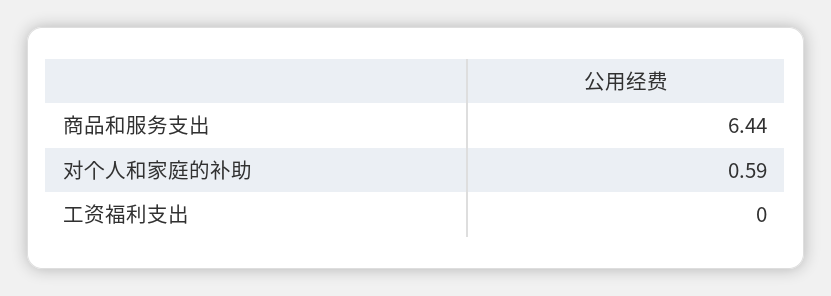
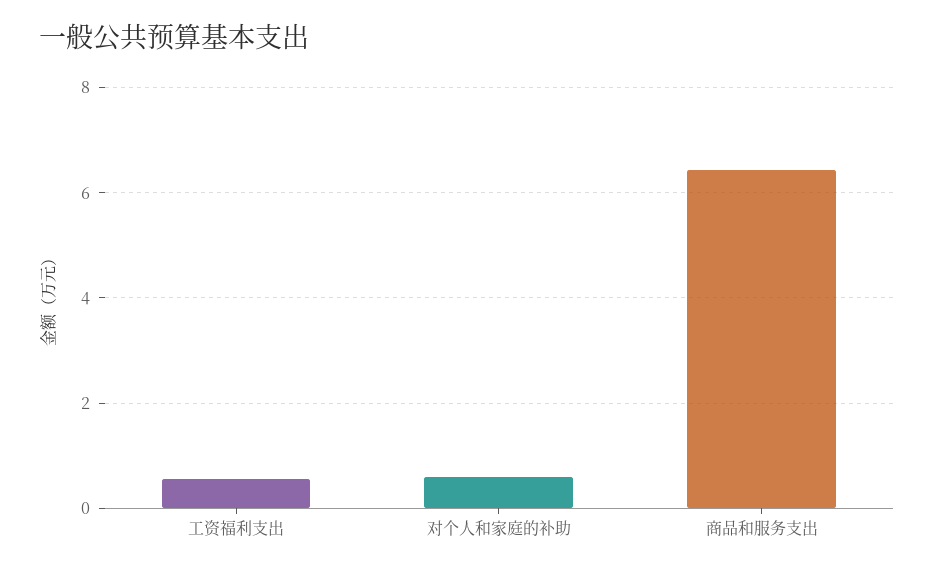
工资福利支出: 0 -> 0.6

